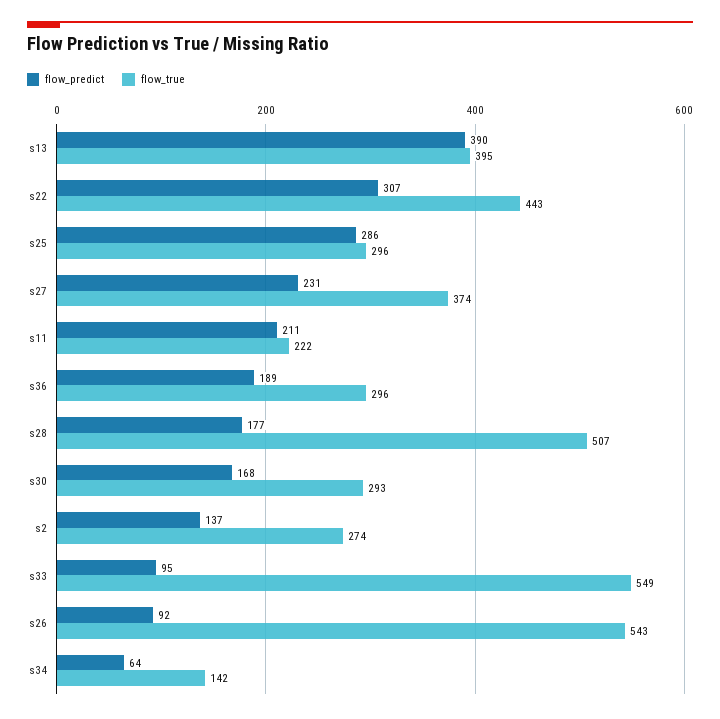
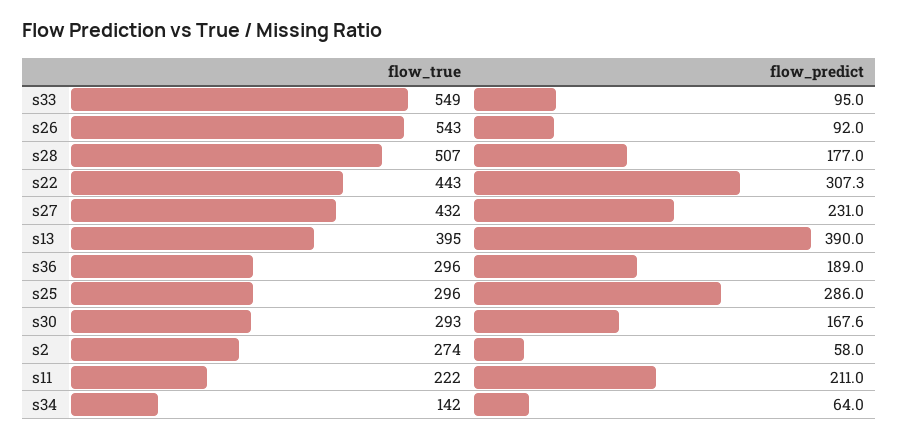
flow_true, s27: 374 -> 432
flow_predict, s2: 137 -> 58

